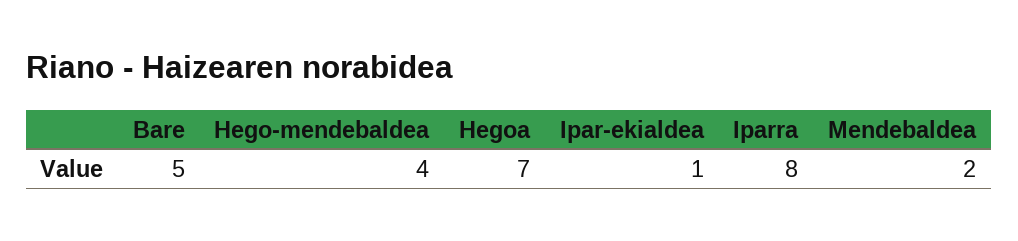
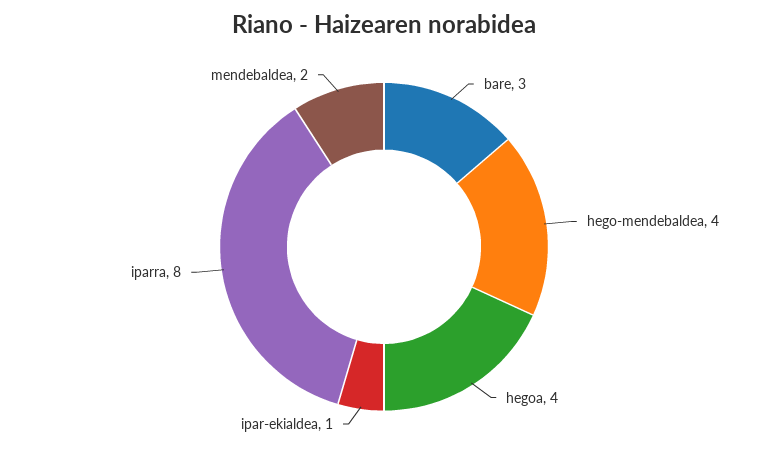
Bare: 5 -> 3
Hegoa: 7 -> 4

